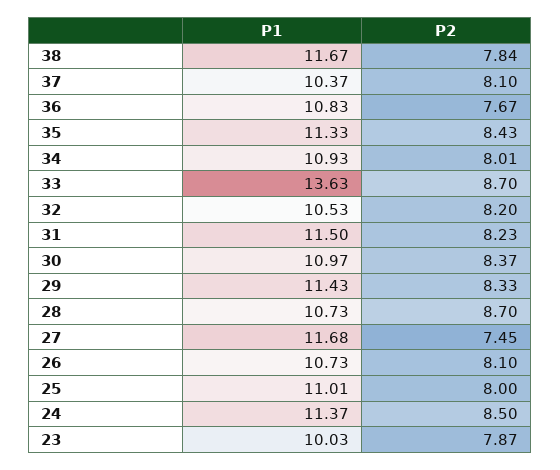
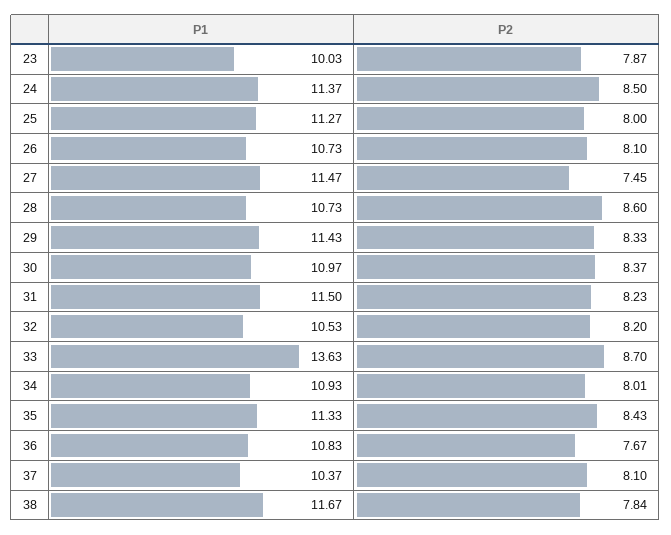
P2, 28: 8.7 -> 8.6
P1, 27: 11.68 -> 11.47
P1, 25: 11.01 -> 11.27

